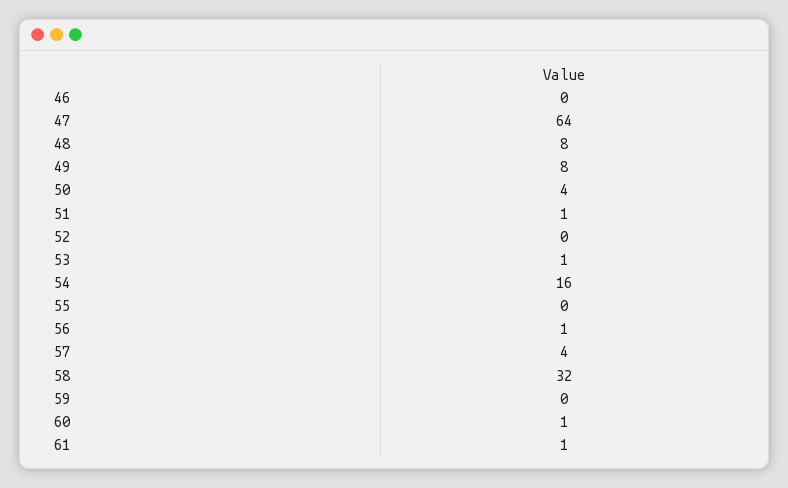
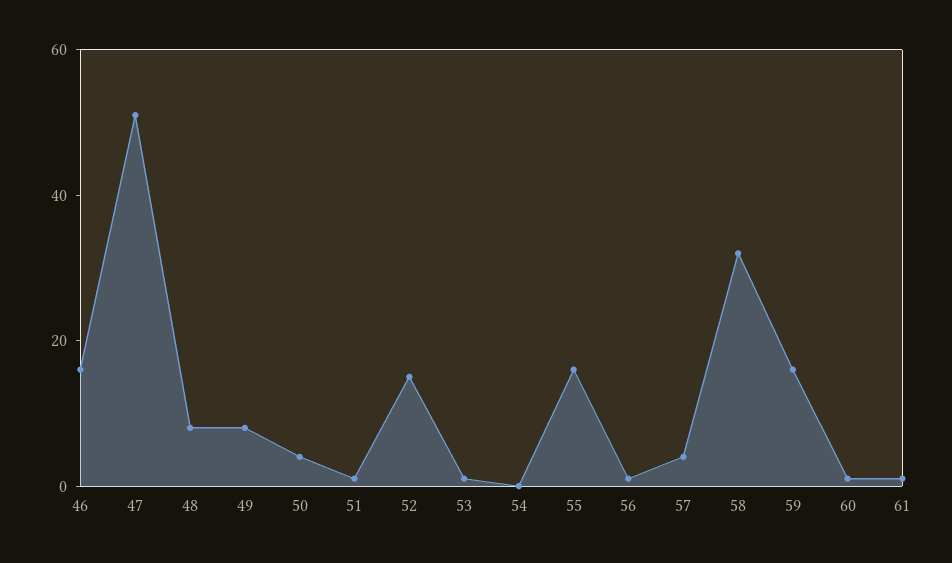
46: 0 -> 15
47: 64 -> 50
52: 0 -> 15
54: 16 -> 0
55: 0 -> 15
59: 0 -> 15

